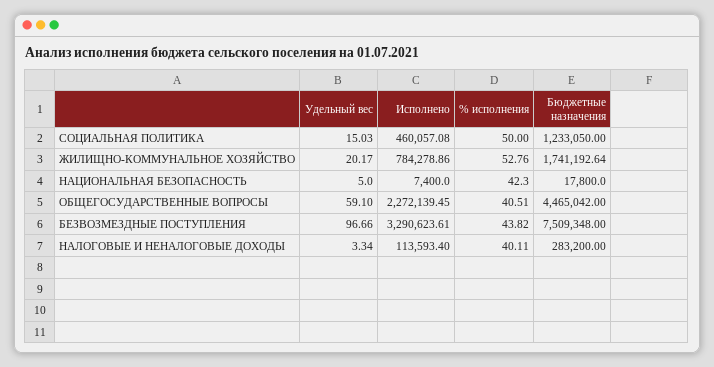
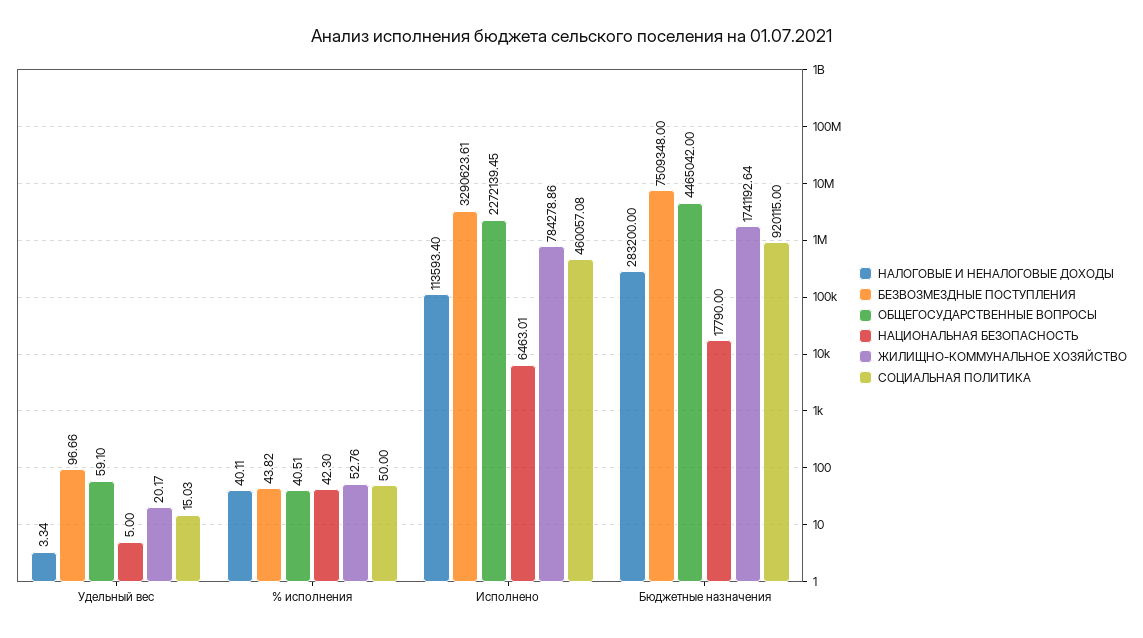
СОЦИАЛЬНАЯ ПОЛИТИКА, Бюджетные назначения: 1233050 -> 920115
НАЦИОНАЛЬНАЯ БЕЗОПАСНОСТЬ, Исполнено: 7400 -> 6463.01
НАЦИОНАЛЬНАЯ БЕЗОПАСНОСТЬ, Бюджетные назначения: 17800 -> 17790

